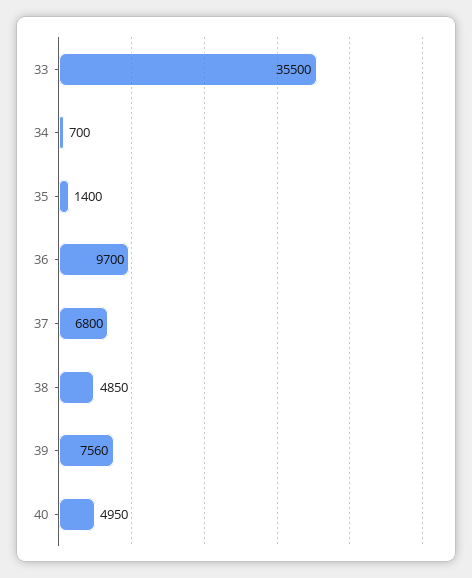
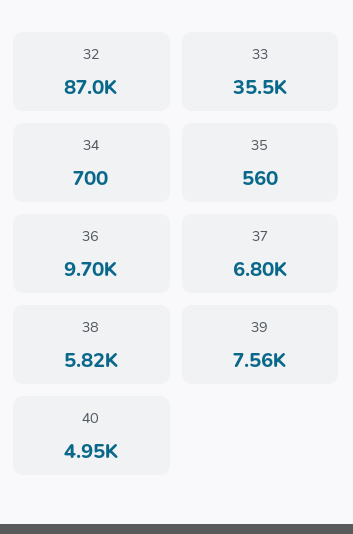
35: 1400 -> 560
38: 4850 -> 5820
32: none -> 87000

